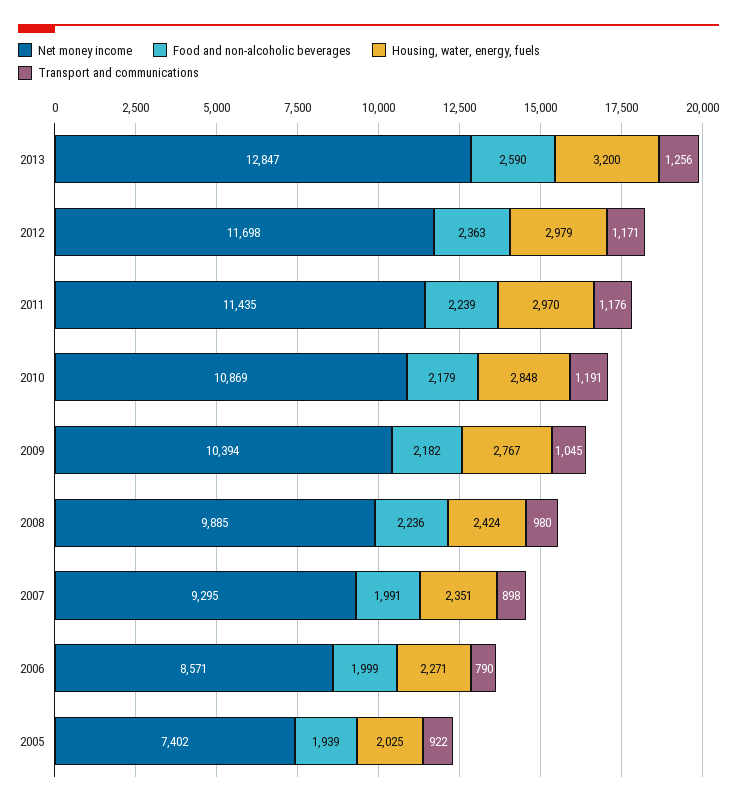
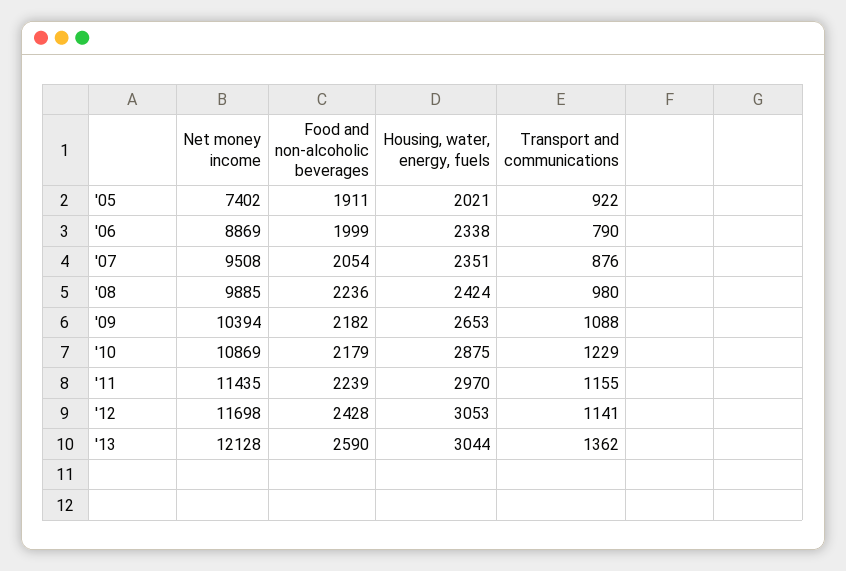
Net money income, 2013: 12847 -> 12128
Housing, water, energy, fuels, 2013: 3200 -> 3044
Transport and communications, 2013: 1256 -> 1362
Food and non-alcoholic beverages, 2012: 2363 -> 2428
Housing, water, energy, fuels, 2012: 2979 -> 3053
Transport and communications, 2012: 1171 -> 1141
Transport and communications, 2011: 1176 -> 1155
Housing, water, energy, fuels, 2010: 2848 -> 2875
Transport and communications, 2010: 1191 -> 1229
Housing, water, energy, fuels, 2009: 2767 -> 2653
Transport and communications, 2009: 1045 -> 1088
Net money income, 2007: 9295 -> 9508
Food and non-alcoholic beverages, 2007: 1991 -> 2054
Transport and communications, 2007: 898 -> 876
Net money income, 2006: 8571 -> 8869
Housing, water, energy, fuels, 2006: 2271 -> 2338
Food and non-alcoholic beverages, 2005: 1939 -> 1911
Housing, water, energy, fuels, 2005: 2025 -> 2021

